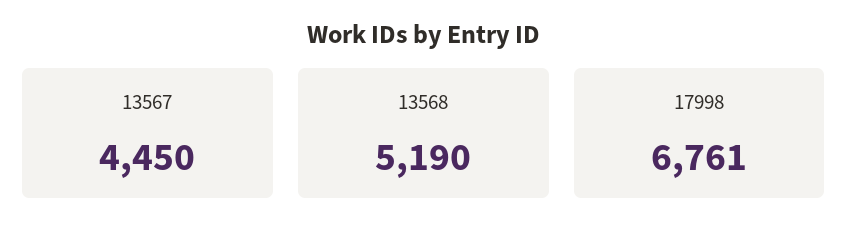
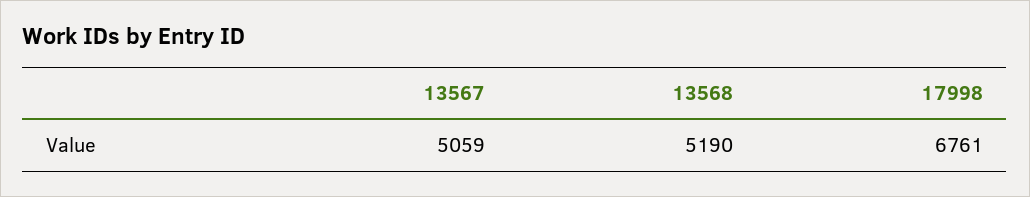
13567: 4450 -> 5059

